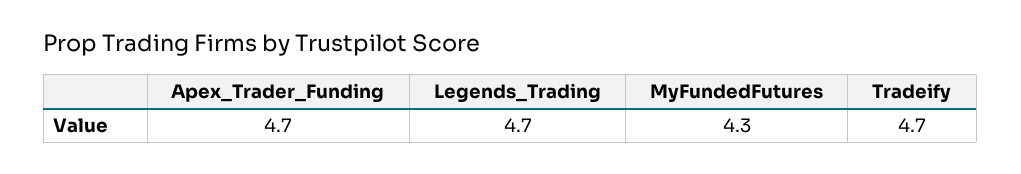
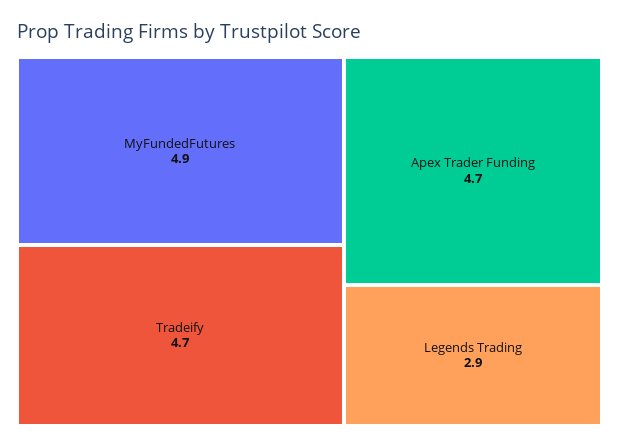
Legends_Trading: 4.7 -> 2.9
MyFundedFutures: 4.3 -> 4.9

